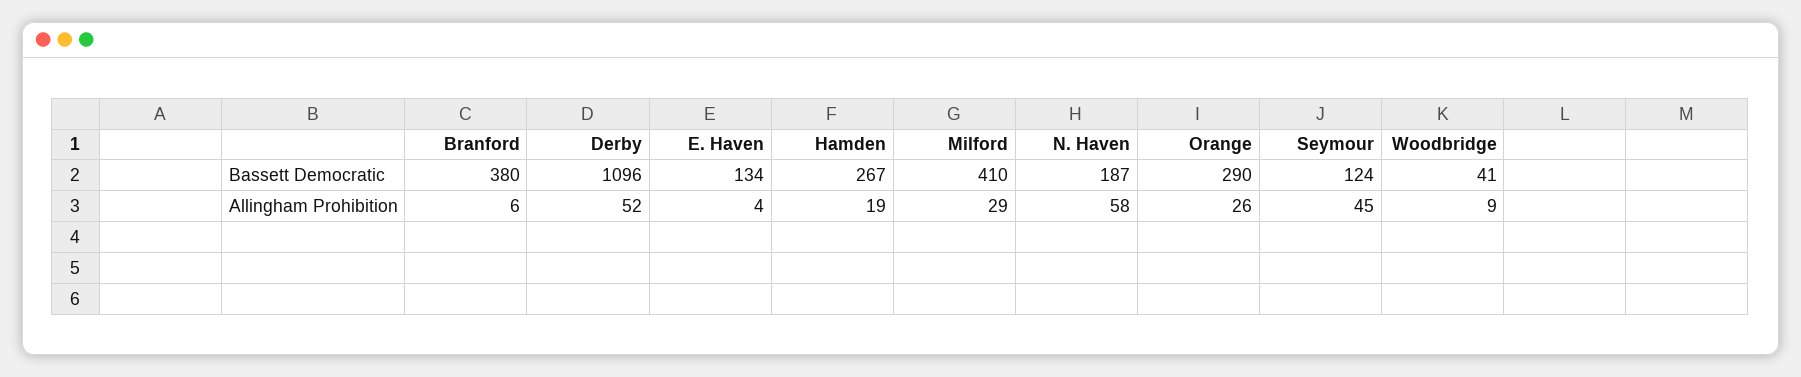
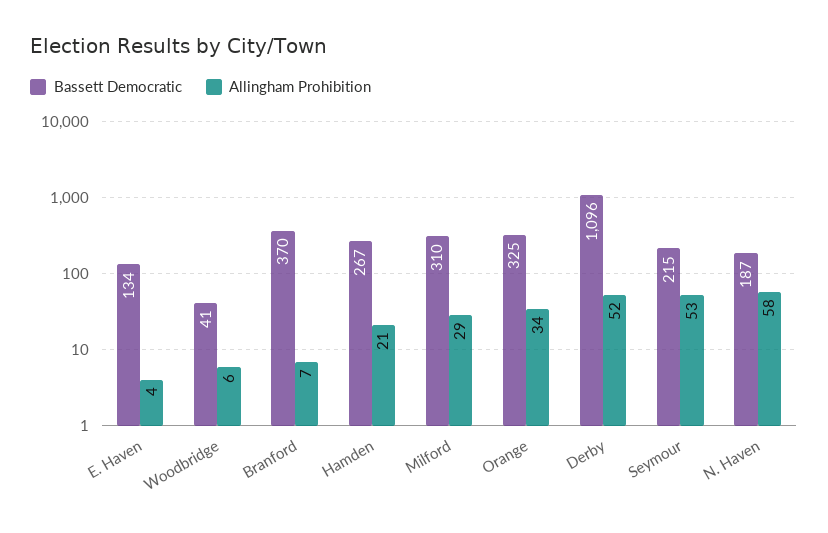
Bassett Democratic, Branford: 380 -> 370
Bassett Democratic, Milford: 410 -> 310
Bassett Democratic, Orange: 290 -> 325
Bassett Democratic, Seymour: 124 -> 215
Allingham Prohibition, Branford: 6 -> 7
Allingham Prohibition, Hamden: 19 -> 21
Allingham Prohibition, Orange: 26 -> 34
Allingham Prohibition, Seymour: 45 -> 53
Allingham Prohibition, Woodbridge: 9 -> 6

